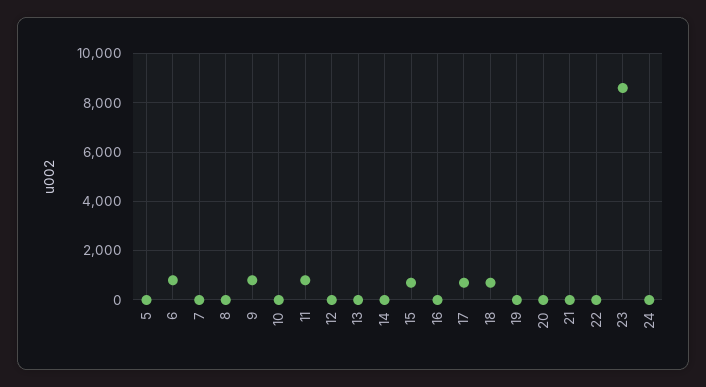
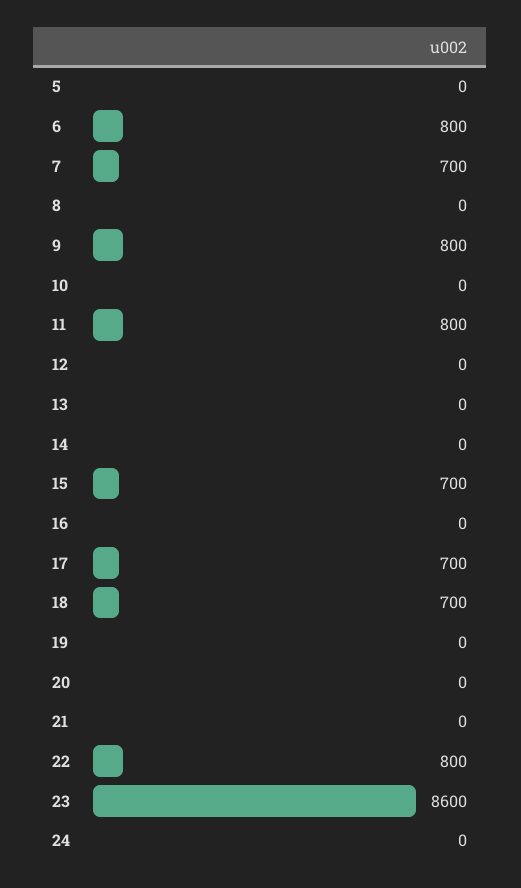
7: 0 -> 700
22: 0 -> 800

